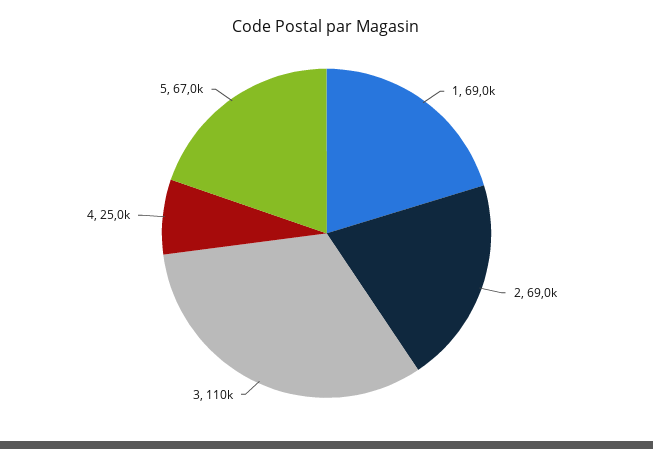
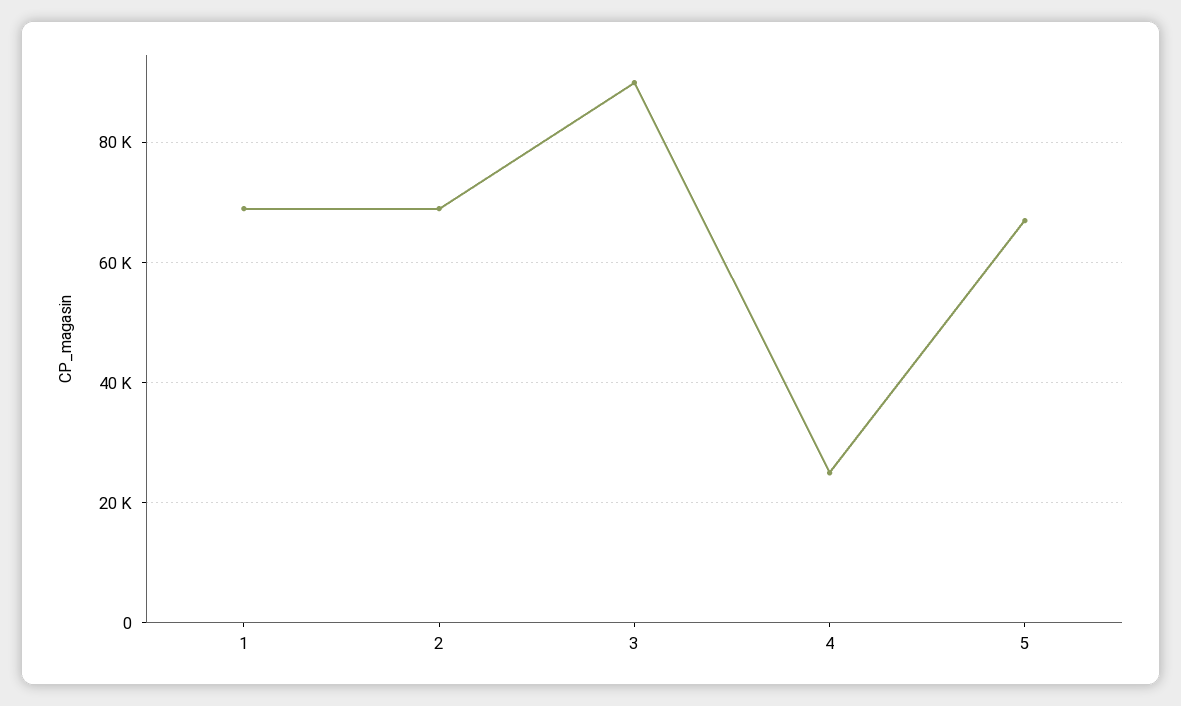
3: 110000 -> 90000

